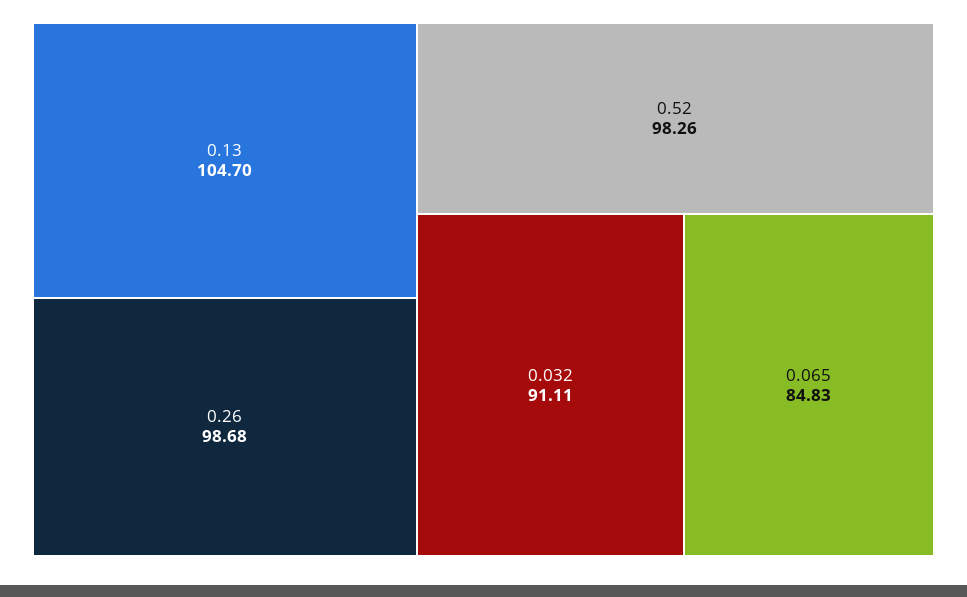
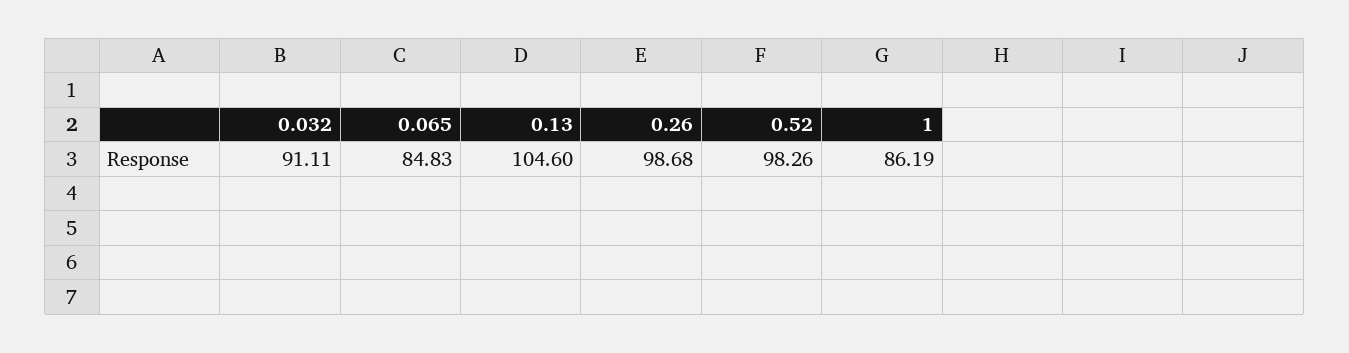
0.13: 104.7 -> 104.6
1: none -> 86.19

